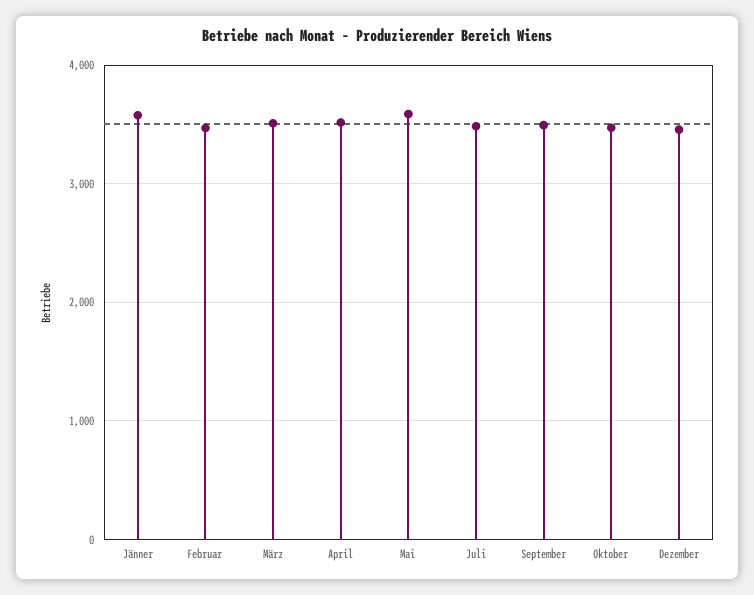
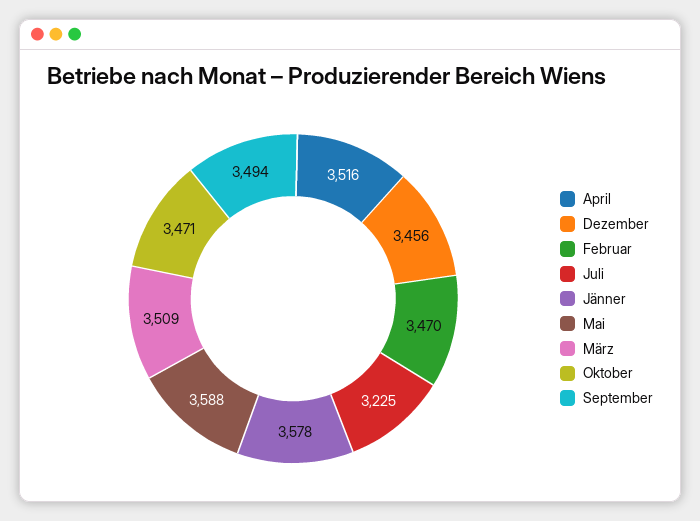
Juli: 3500 -> 3225

